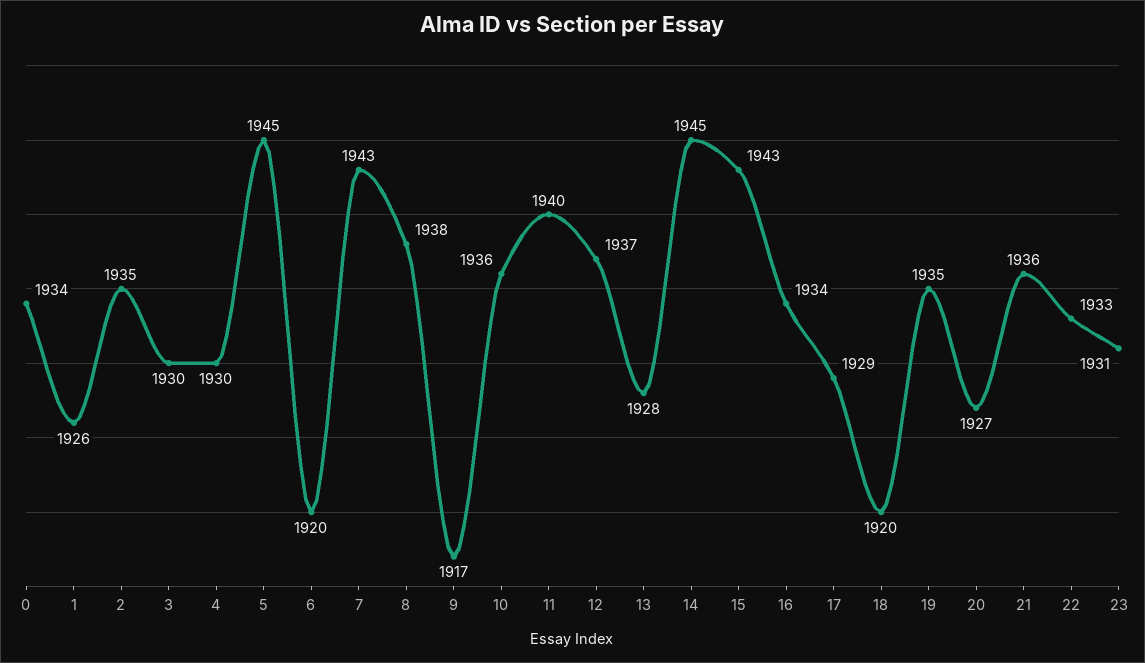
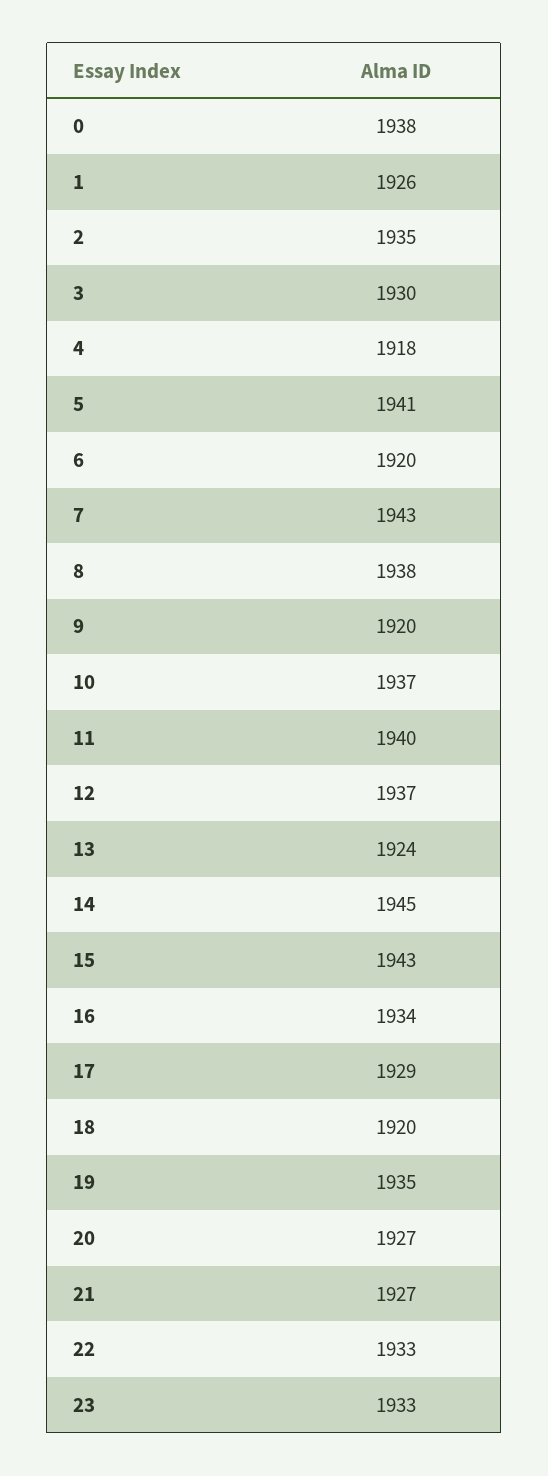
0: 1934 -> 1938
4: 1930 -> 1918
5: 1945 -> 1941
9: 1917 -> 1920
10: 1936 -> 1937
13: 1928 -> 1924
21: 1936 -> 1927
23: 1931 -> 1933

